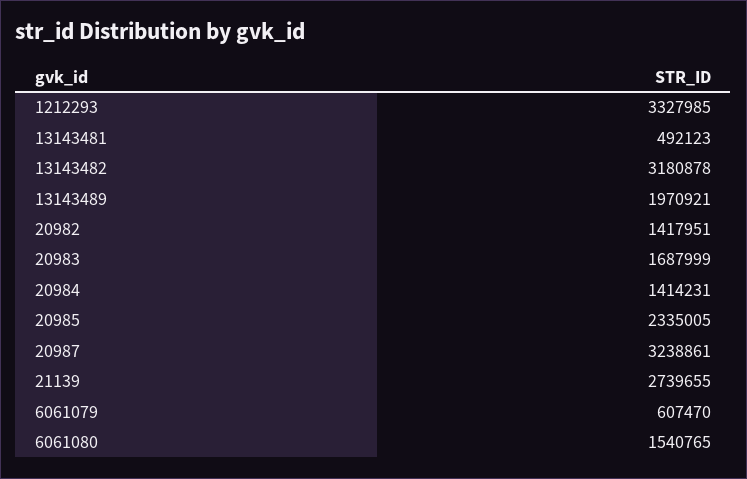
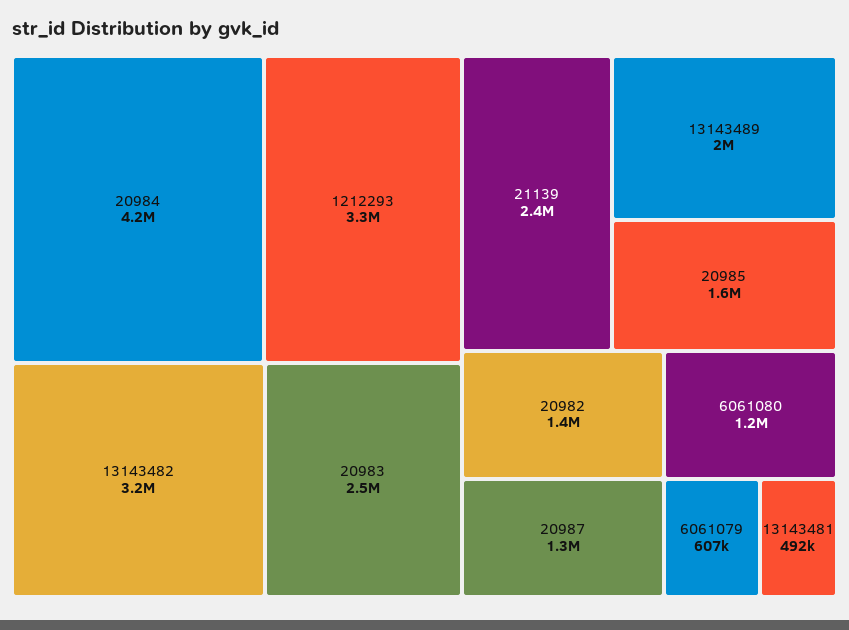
20983: 1687999 -> 2500000
20984: 1414231 -> 4200000
20985: 2335005 -> 1600000
20987: 3238861 -> 1300000
21139: 2739655 -> 2400000
6061080: 1540765 -> 1200000

